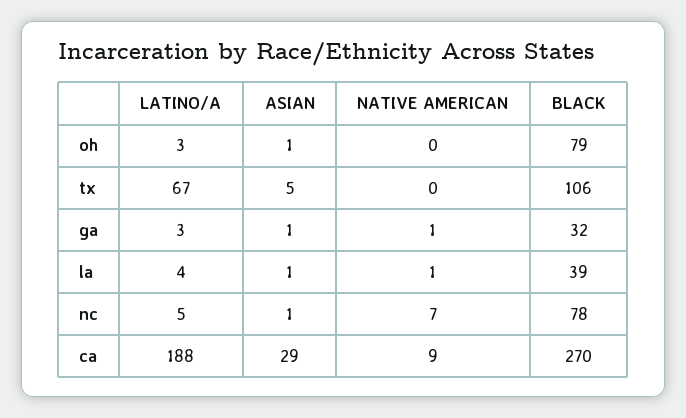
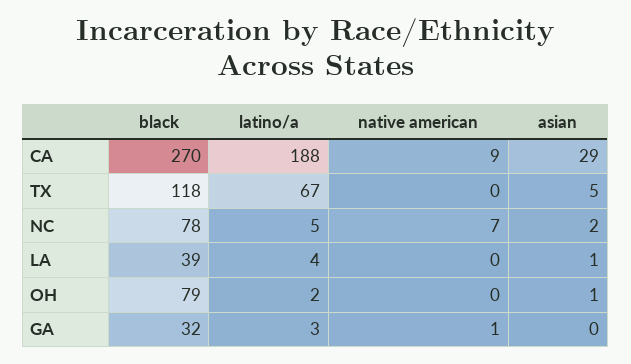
LATINO/A, oh: 3 -> 2
BLACK, tx: 106 -> 118
ASIAN, ga: 1 -> 0
NATIVE AMERICAN, la: 1 -> 0
ASIAN, nc: 1 -> 2

